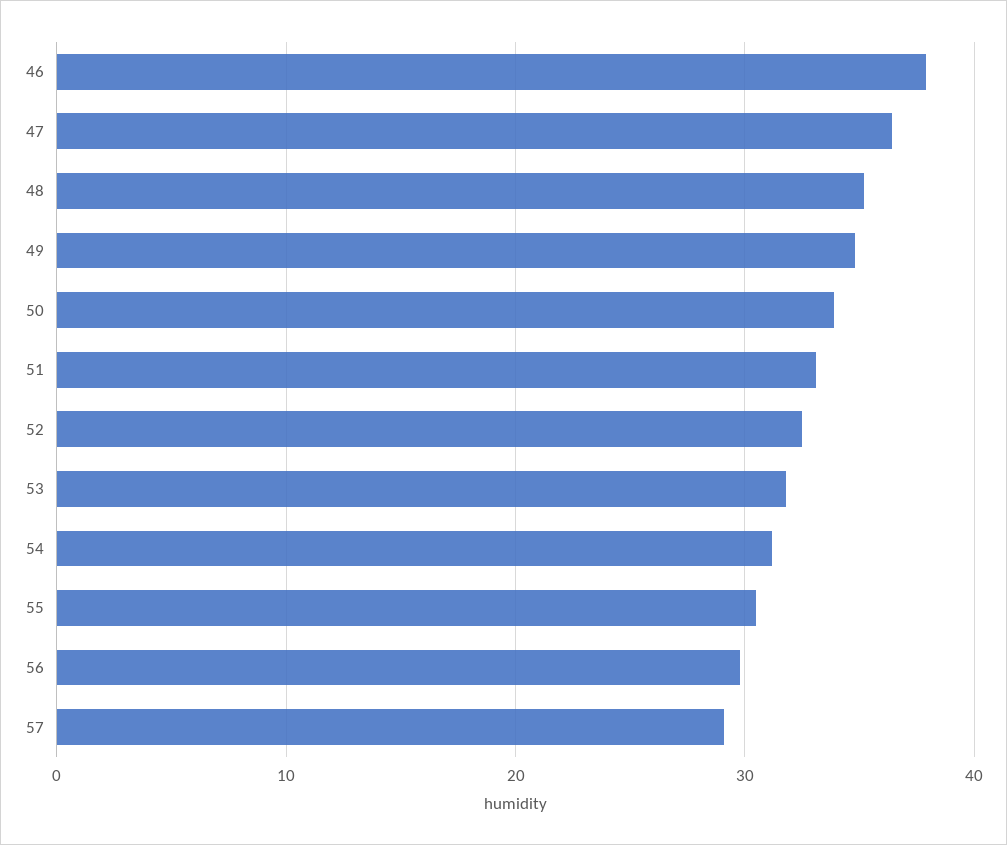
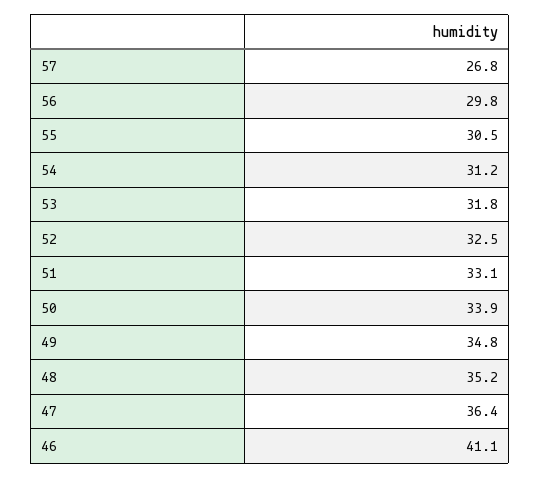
46: 38 -> 41.1
57: 29 -> 26.8

